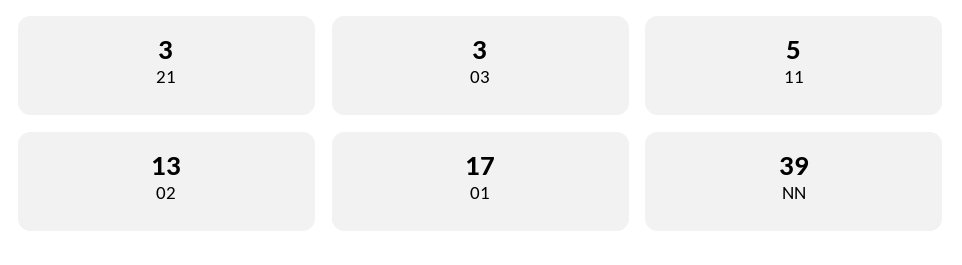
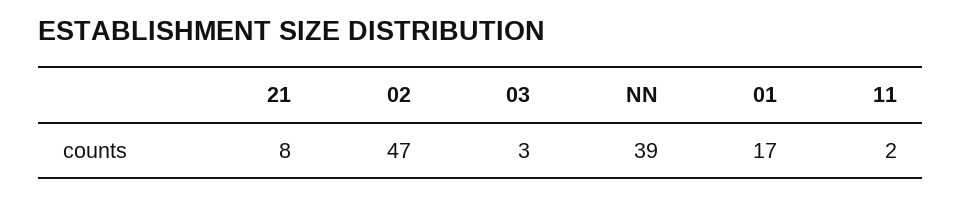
21: 3 -> 8
11: 5 -> 2
02: 13 -> 47

